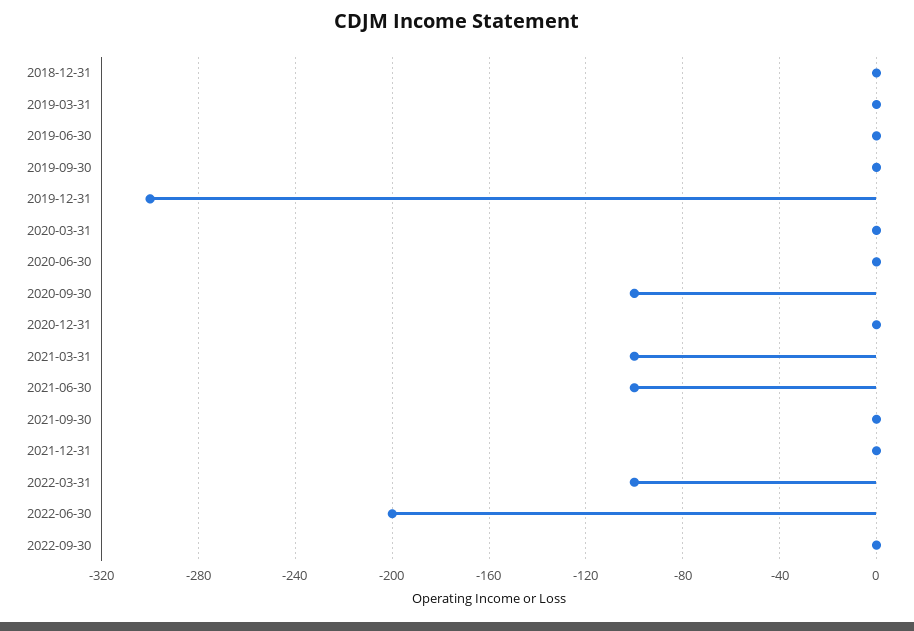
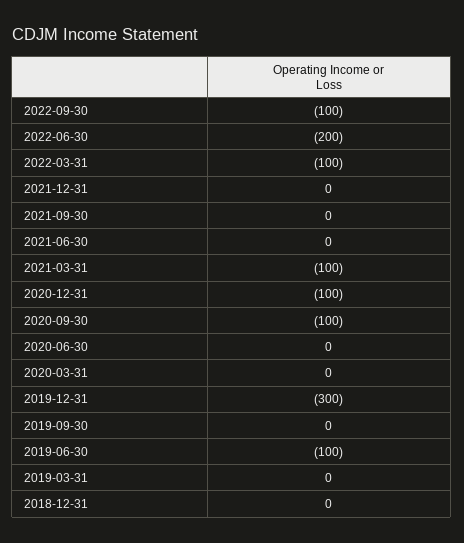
2019-06-30: 0 -> -100
2020-12-31: 0 -> -100
2021-06-30: -100 -> 0
2022-09-30: 0 -> -100

